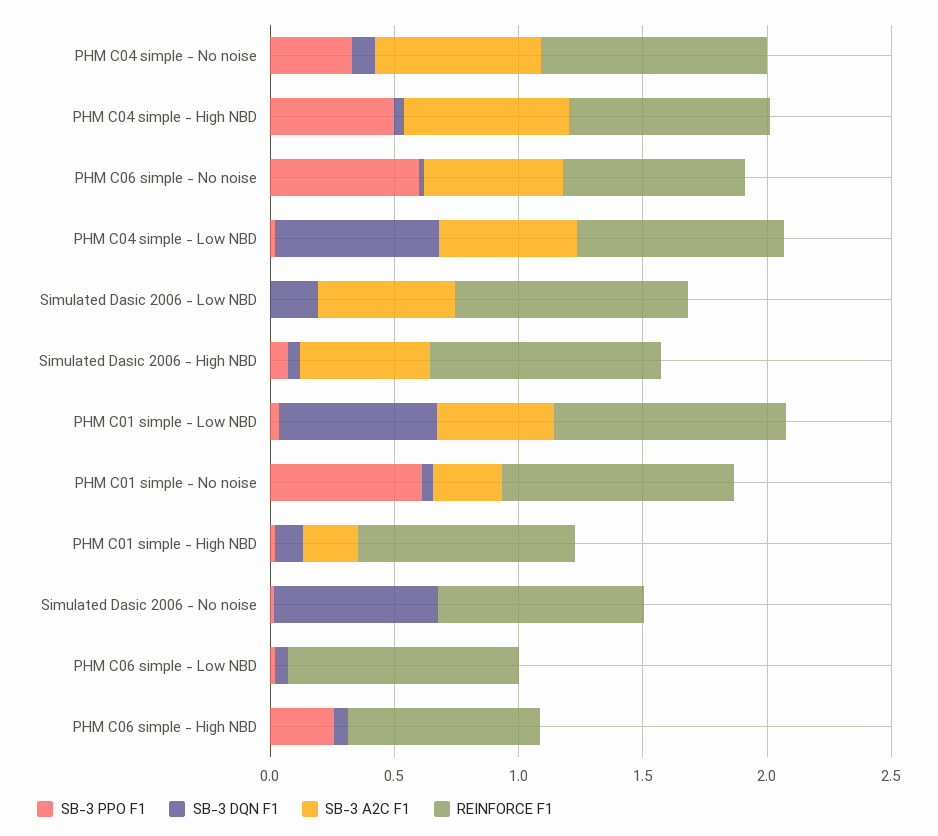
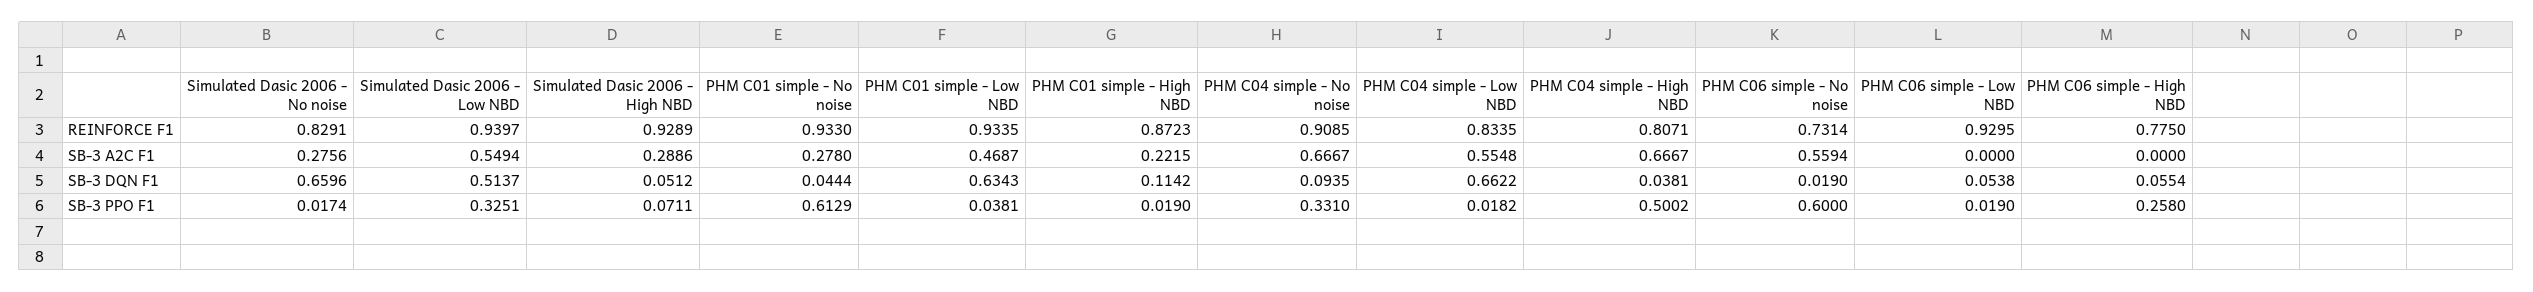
SB-3 PPO F1, Simulated Dasic 2006 - Low NBD: 0 -> 0.3251
SB-3 DQN F1, Simulated Dasic 2006 - Low NBD: 0.2 -> 0.5137
SB-3 A2C F1, Simulated Dasic 2006 - High NBD: 0.5 -> 0.2886
SB-3 A2C F1, Simulated Dasic 2006 - No noise: 0 -> 0.2756

